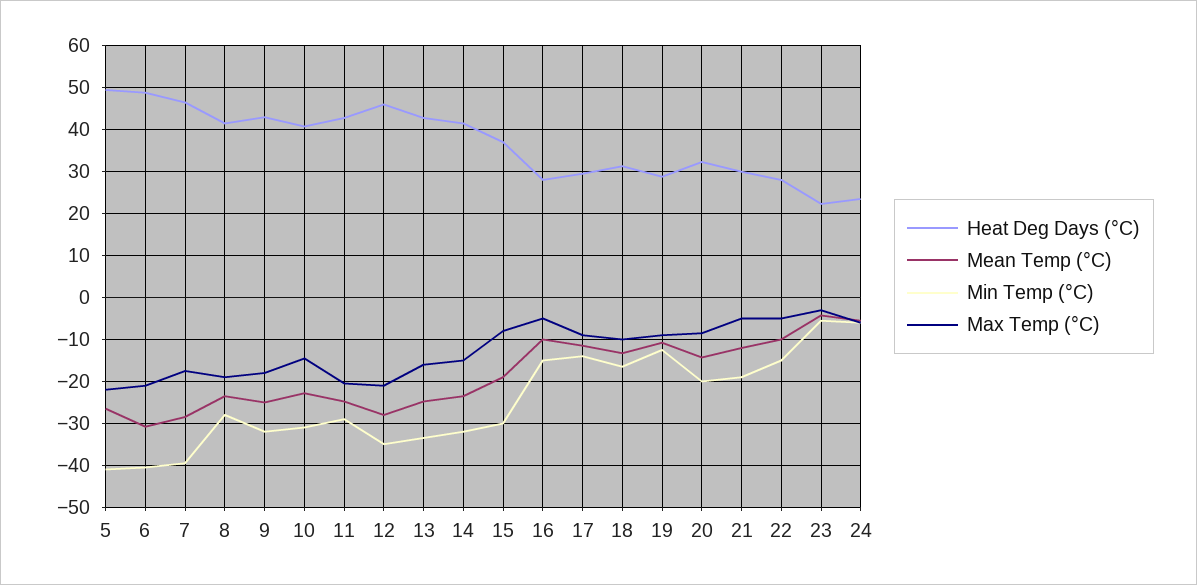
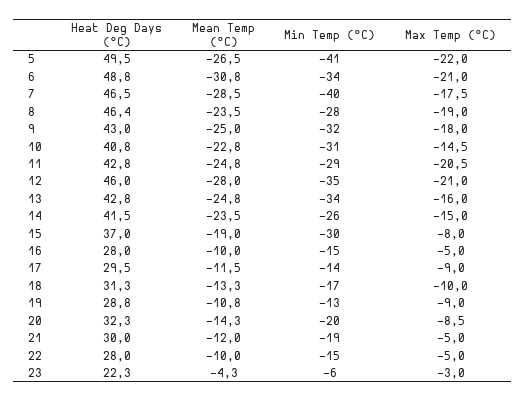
Min Temp (°C), 6: -40 -> -34
Heat Deg Days (°C), 8: 42 -> 46.4
Min Temp (°C), 14: -32 -> -26
Heat Deg Days (°C), 24: 24 -> none
Mean Temp (°C), 24: -6 -> none
Min Temp (°C), 24: -6 -> none
Max Temp (°C), 24: -6 -> none

